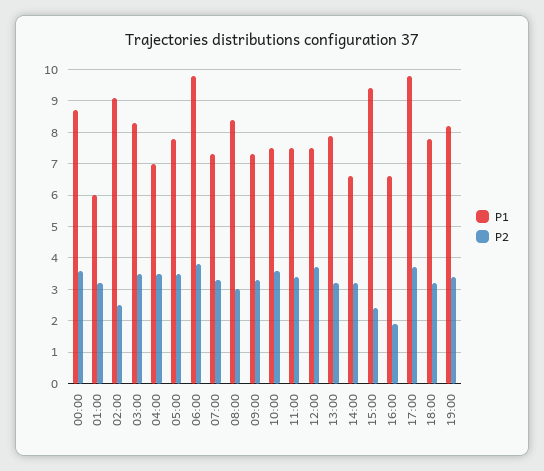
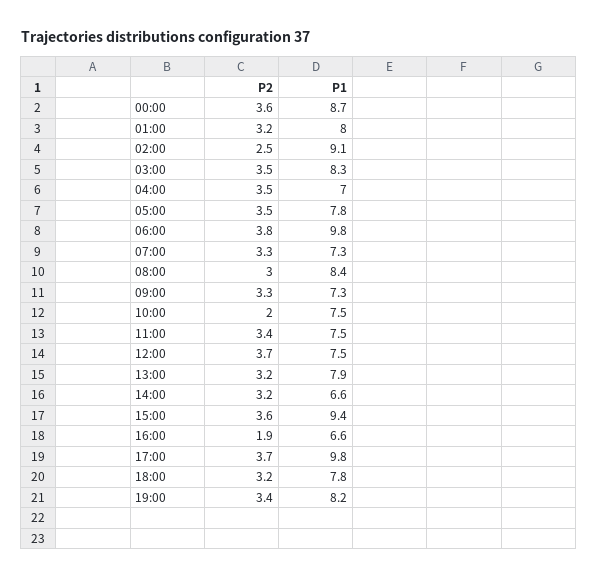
P1, 01:00: 6 -> 8
P2, 10:00: 3.5 -> 2
P2, 15:00: 2.5 -> 3.6

